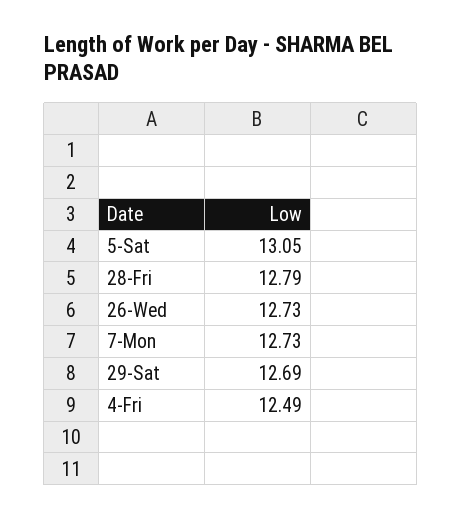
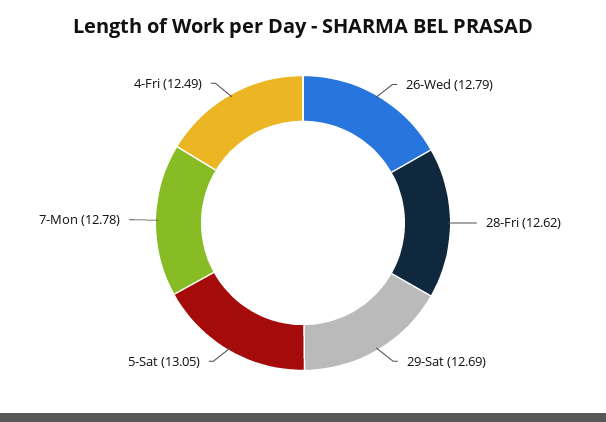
28-Fri: 12.79 -> 12.62
26-Wed: 12.73 -> 12.79
7-Mon: 12.73 -> 12.78

